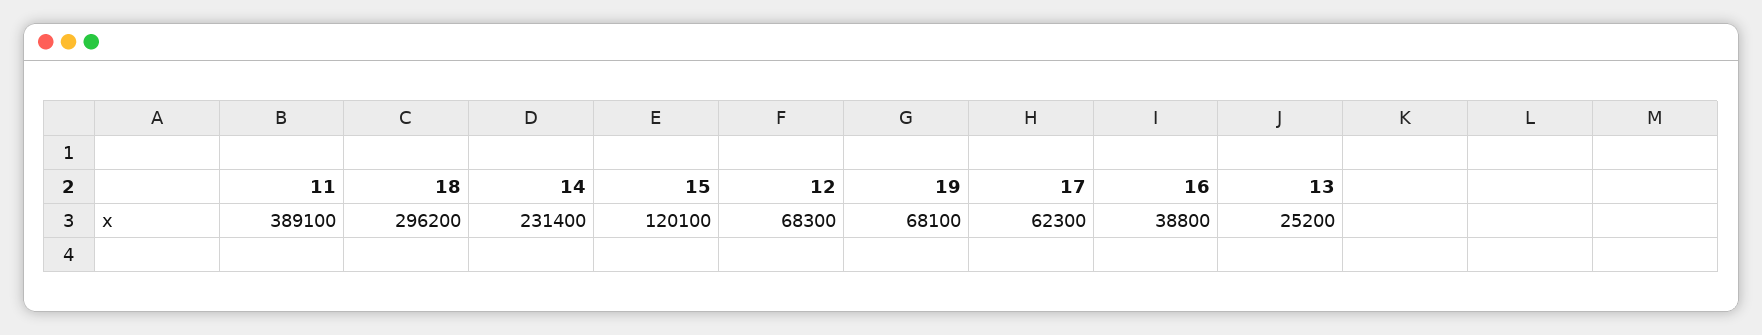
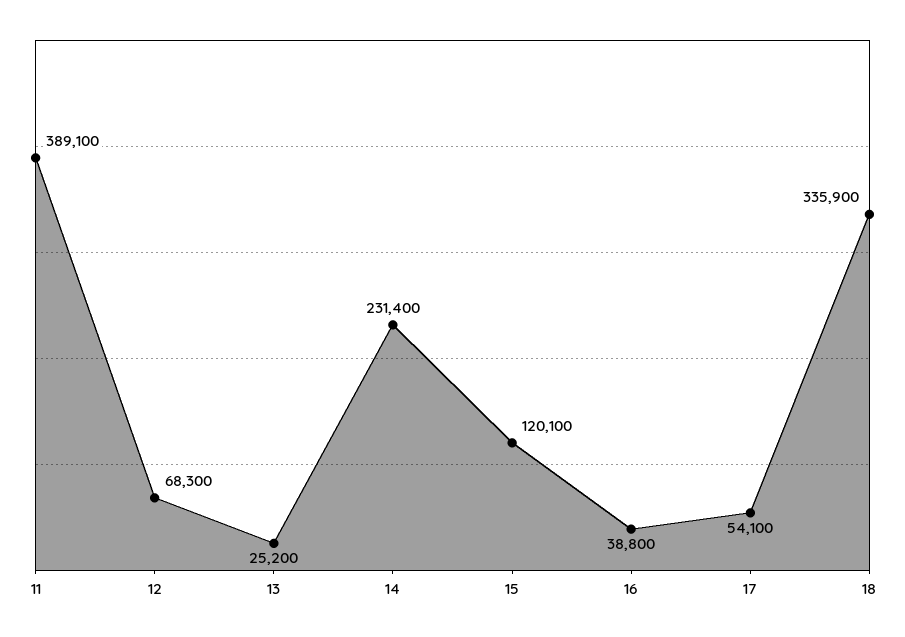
18: 296200 -> 335900
19: 68100 -> none
17: 62300 -> 54100

